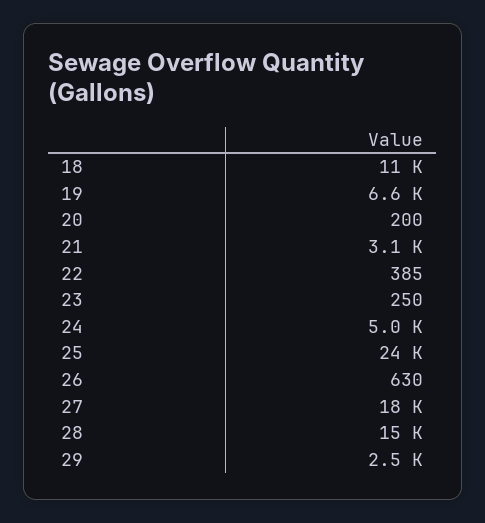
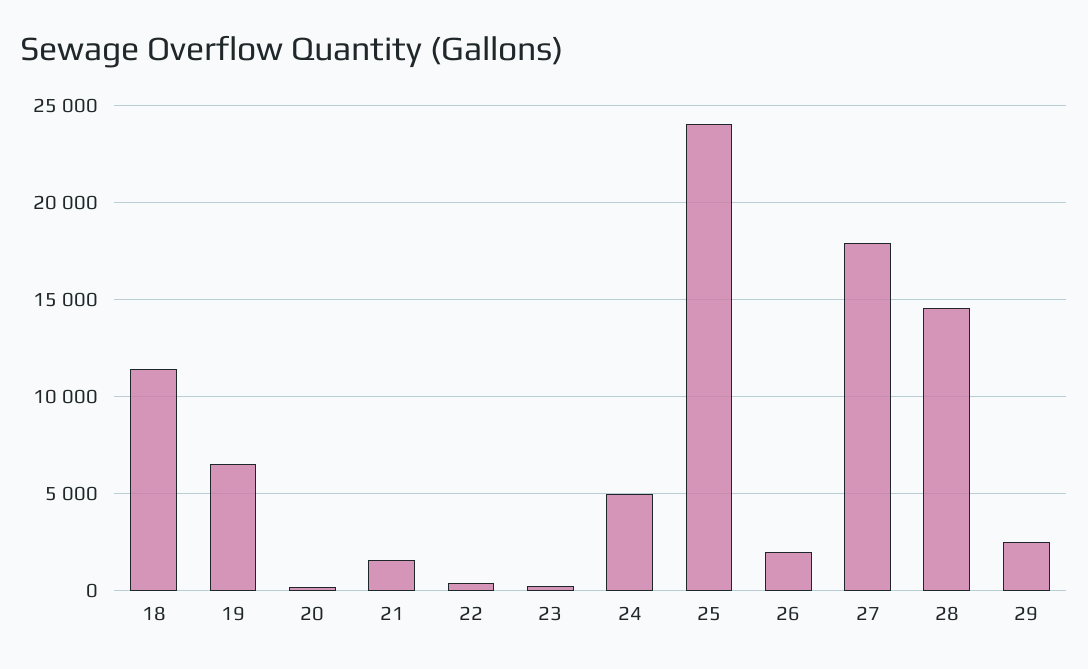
21: 3100 -> 1500
26: 630 -> 2000

